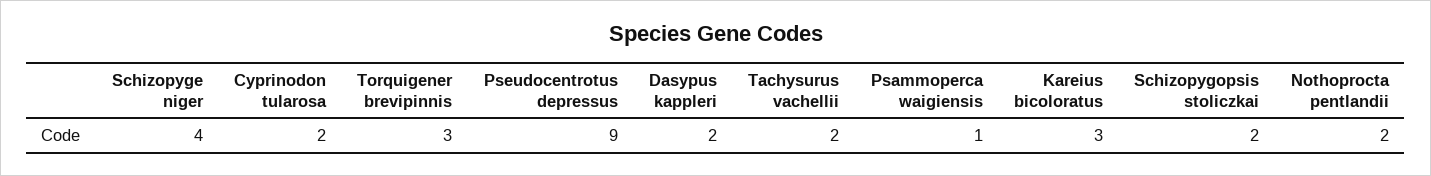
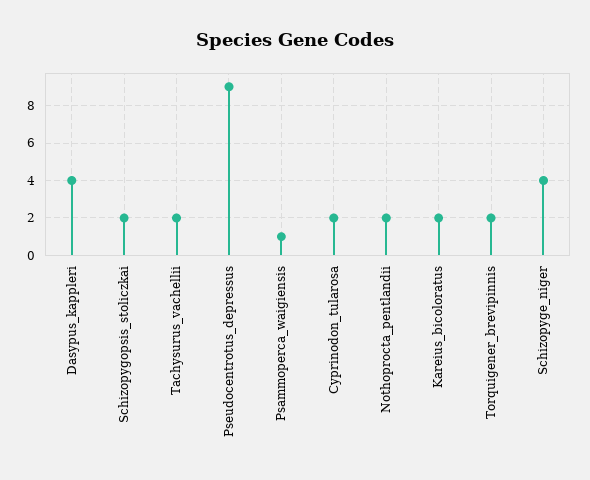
Torquigener brevipinnis: 3 -> 2
Dasypus kappleri: 2 -> 4
Kareius bicoloratus: 3 -> 2

